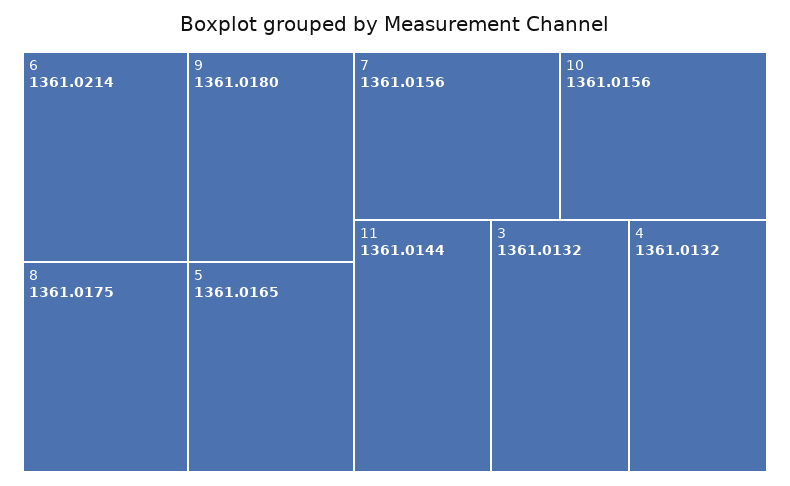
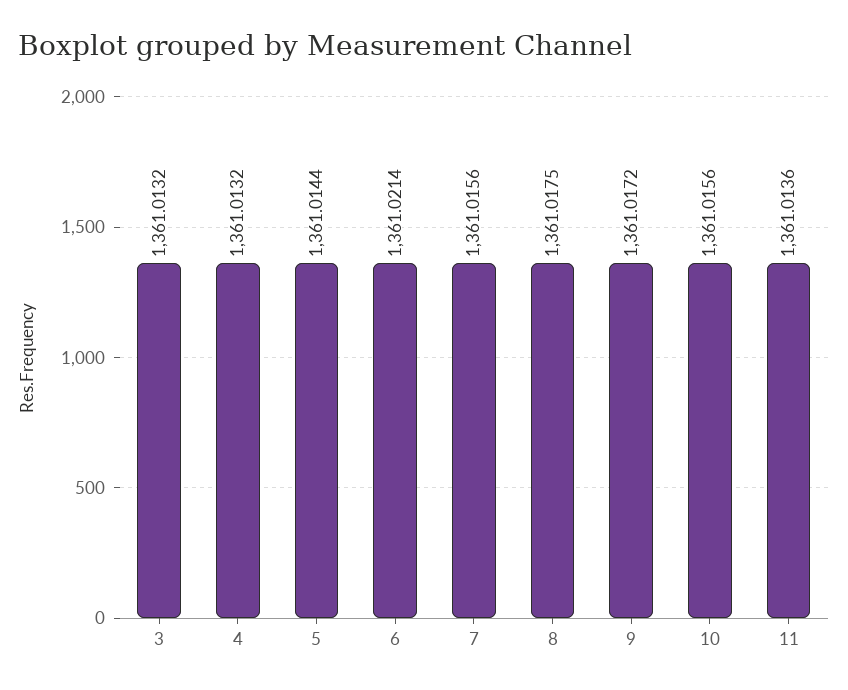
9: 1361.018 -> 1361.0172
5: 1361.0165 -> 1361.0144
11: 1361.0144 -> 1361.0136

